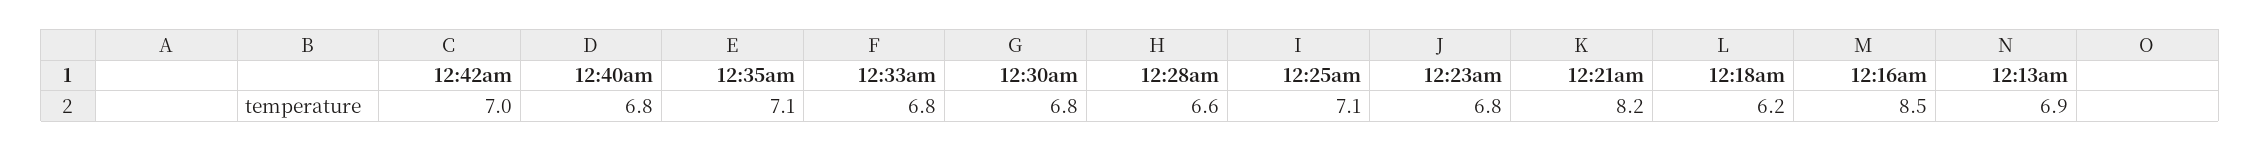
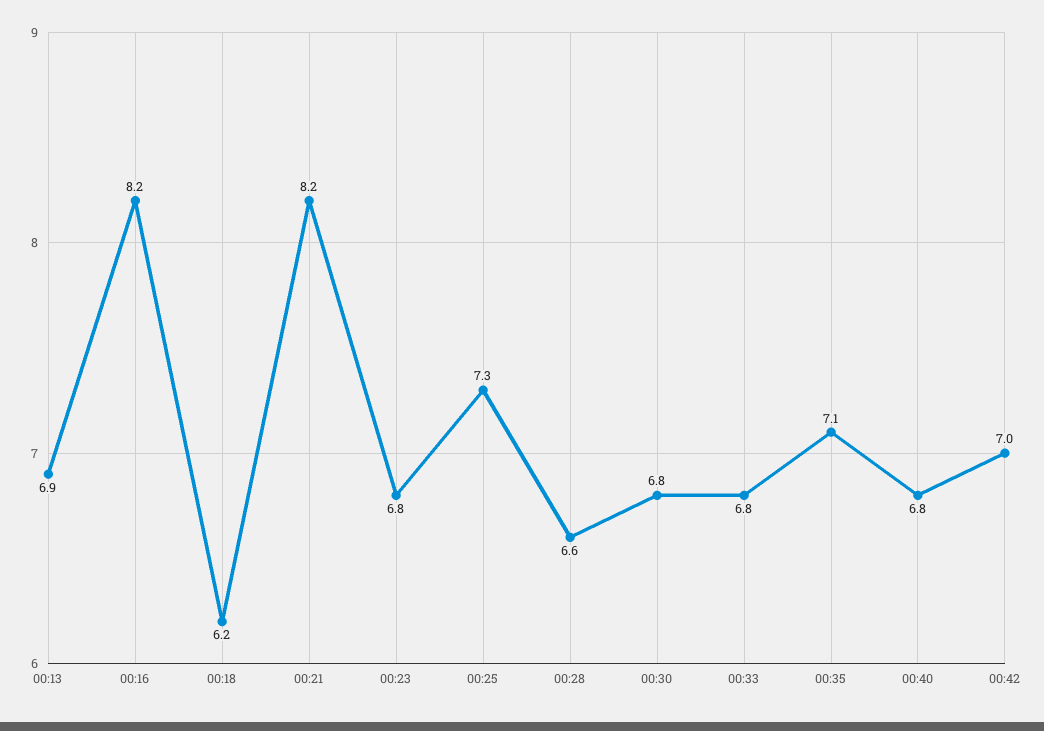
12:25am: 7.1 -> 7.3
12:16am: 8.5 -> 8.2

